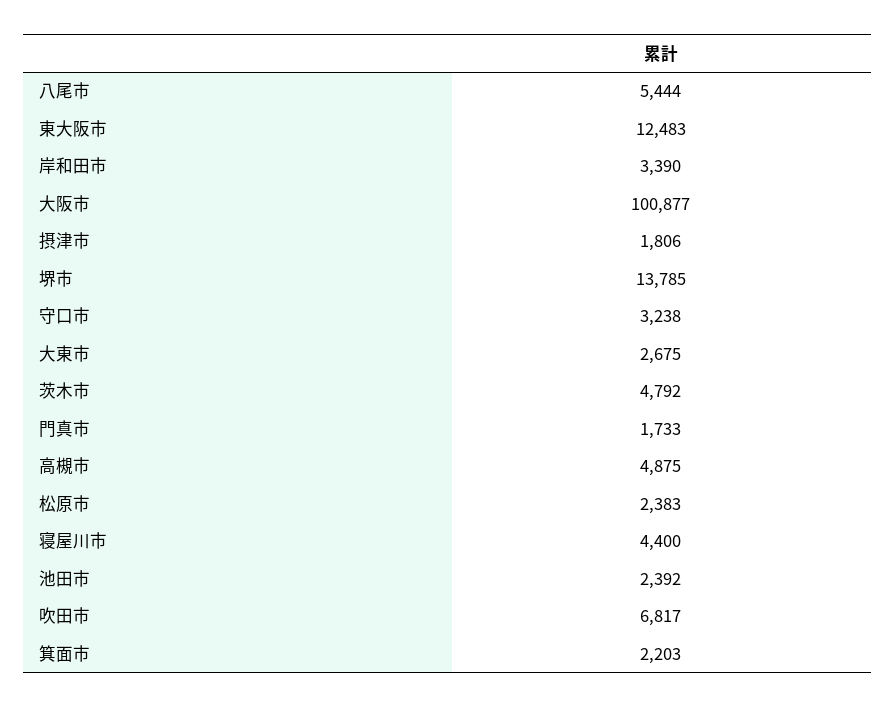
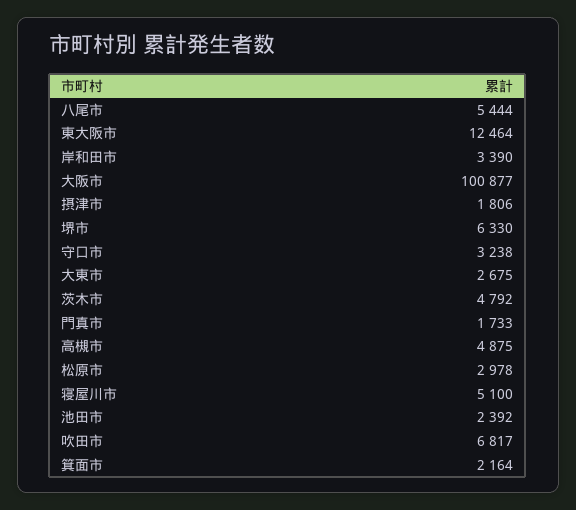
東大阪市: 12483 -> 12464
堺市: 13785 -> 6330
松原市: 2383 -> 2978
寝屋川市: 4400 -> 5100
箕面市: 2203 -> 2164

